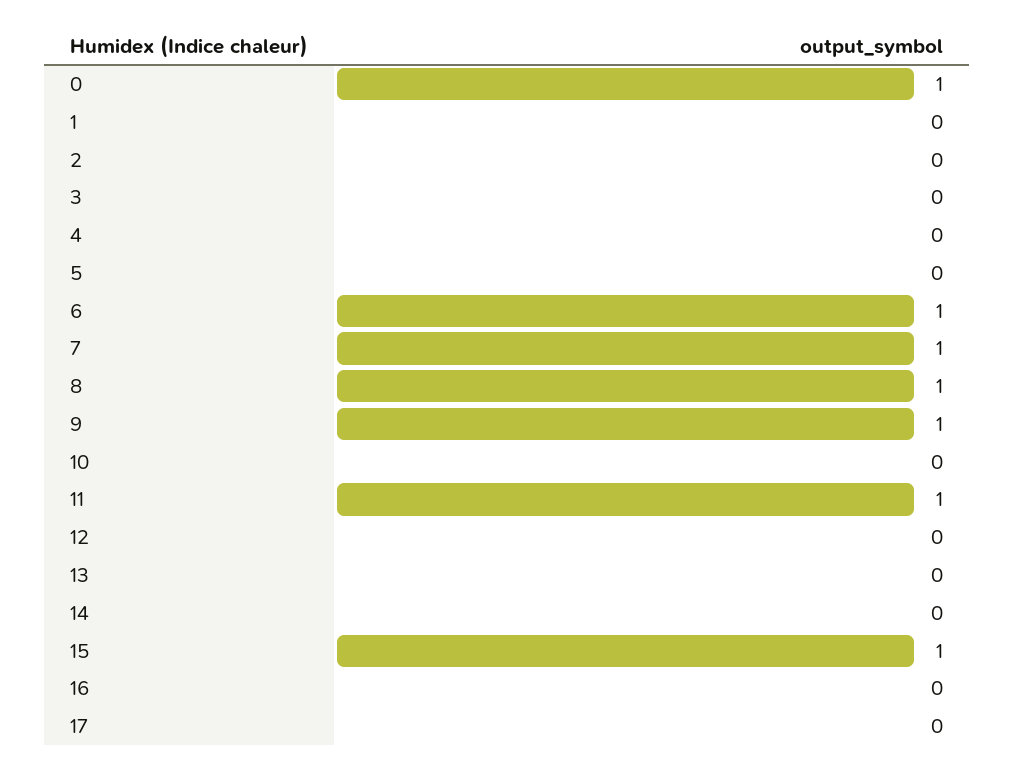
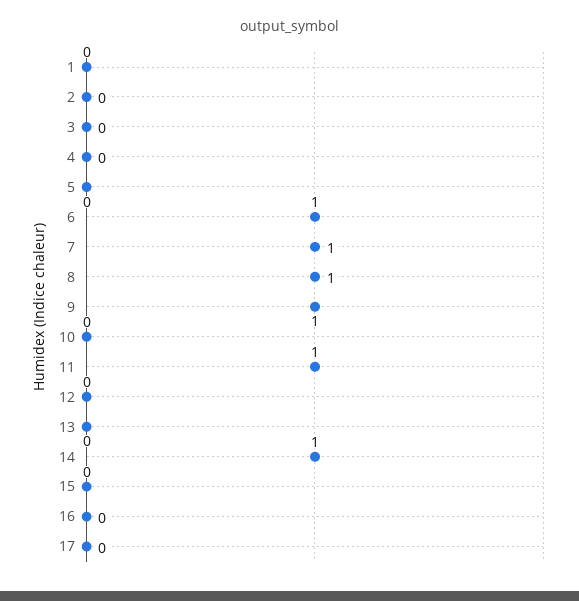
0: 1 -> none
14: 0 -> 1
15: 1 -> 0

